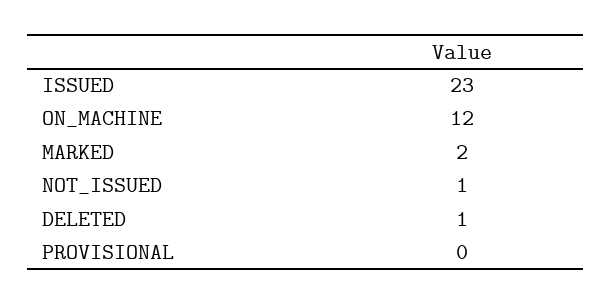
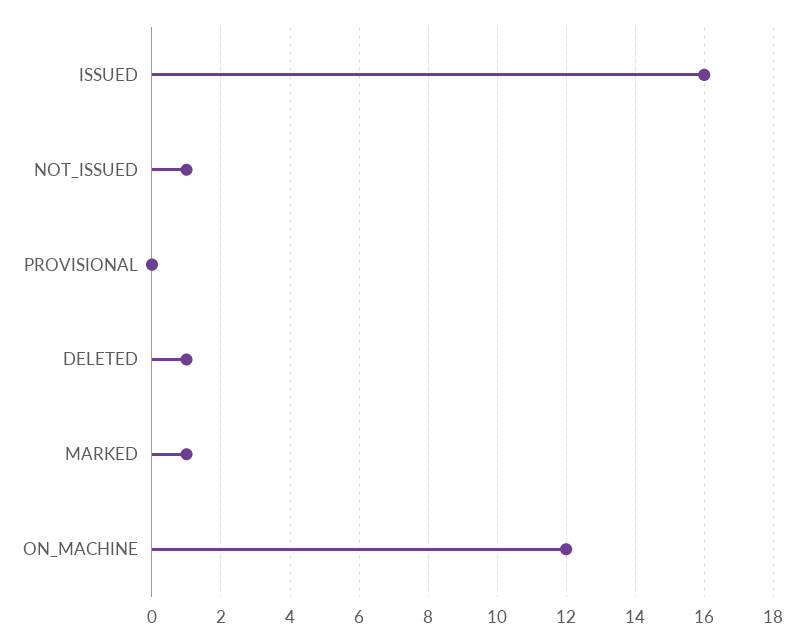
ISSUED: 23 -> 16
MARKED: 2 -> 1

